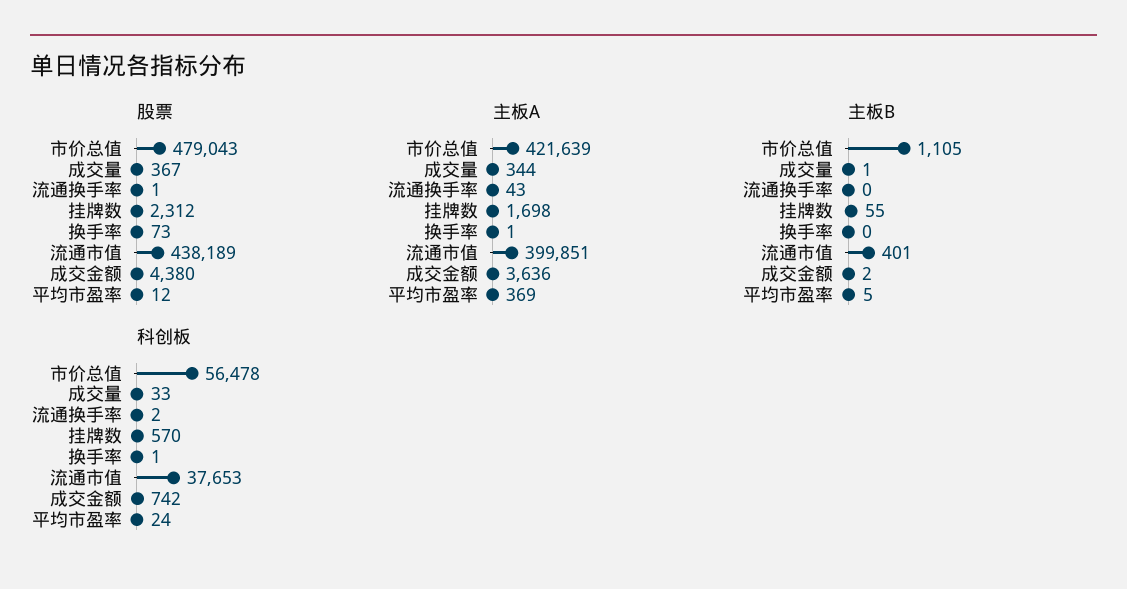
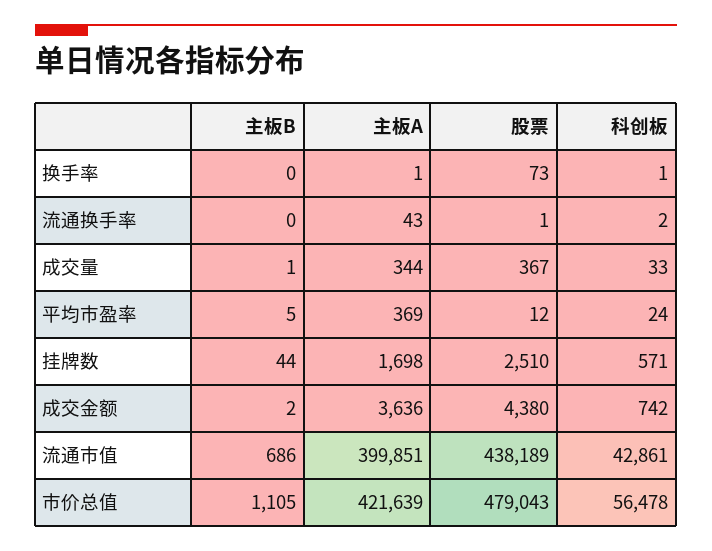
股票, 挂牌数: 2312 -> 2510
主板B, 挂牌数: 55 -> 44
主板B, 流通市值: 401 -> 686
科创板, 挂牌数: 570 -> 571
科创板, 流通市值: 37653 -> 42861

